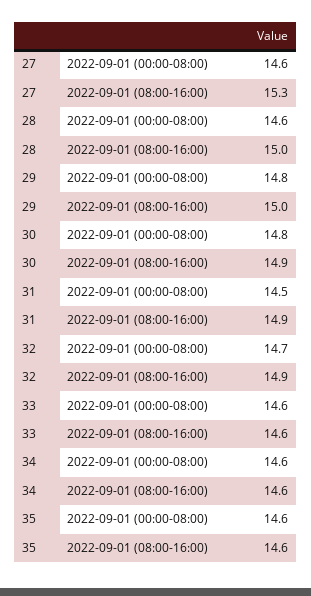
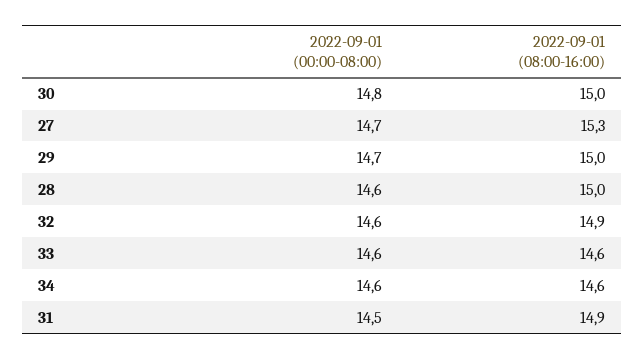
27, 2022-09-01 (00:00-08:00): 14.6 -> 14.7
29, 2022-09-01 (00:00-08:00): 14.8 -> 14.7
30, 2022-09-01 (08:00-16:00): 14.9 -> 15
32, 2022-09-01 (00:00-08:00): 14.7 -> 14.6
35, 2022-09-01 (00:00-08:00): 14.6 -> none
35, 2022-09-01 (08:00-16:00): 14.6 -> none

